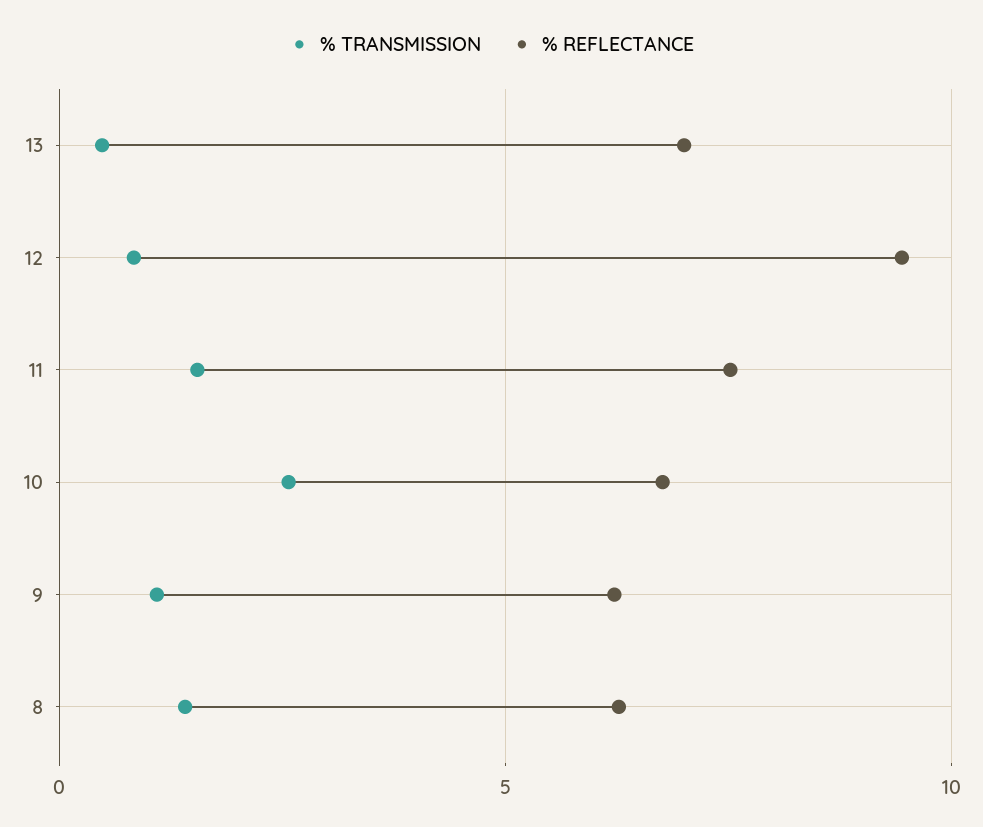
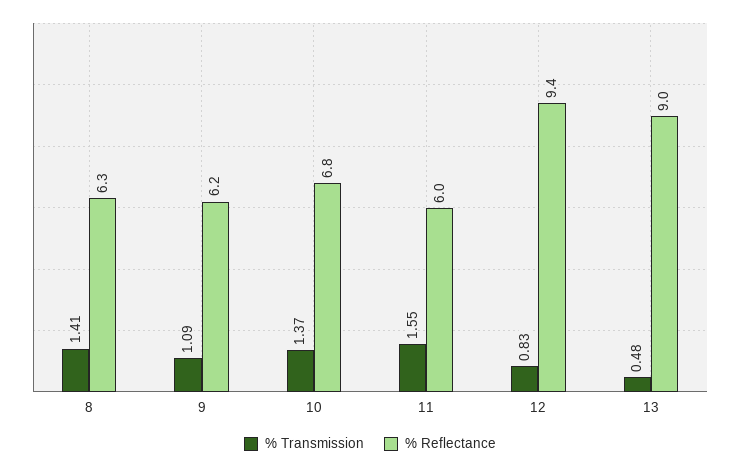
% REFLECTANCE, 13: 7 -> 9
% REFLECTANCE, 11: 7.5 -> 6
% TRANSMISSION, 10: 2.5 -> 1.37

